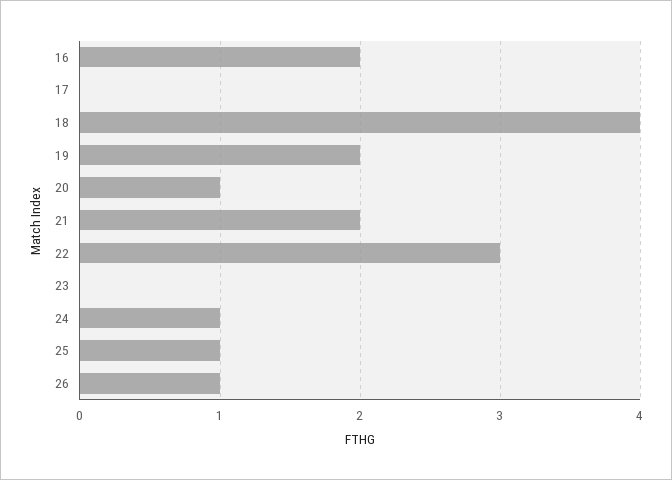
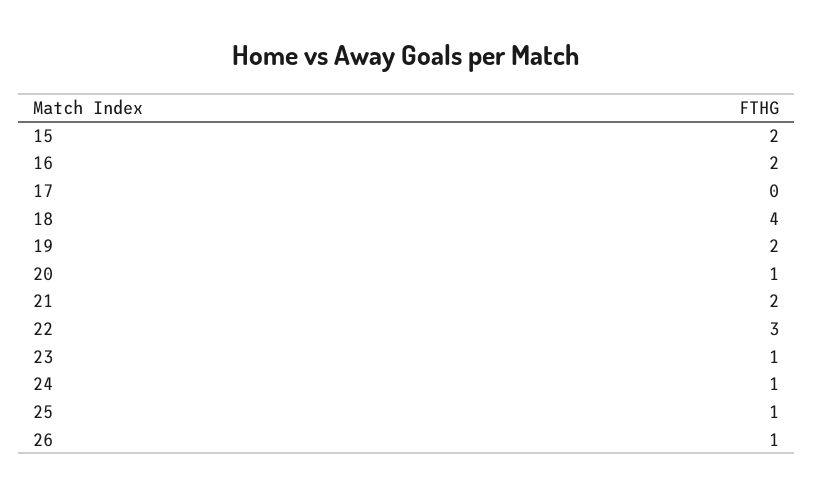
23: 0 -> 1
15: none -> 2

